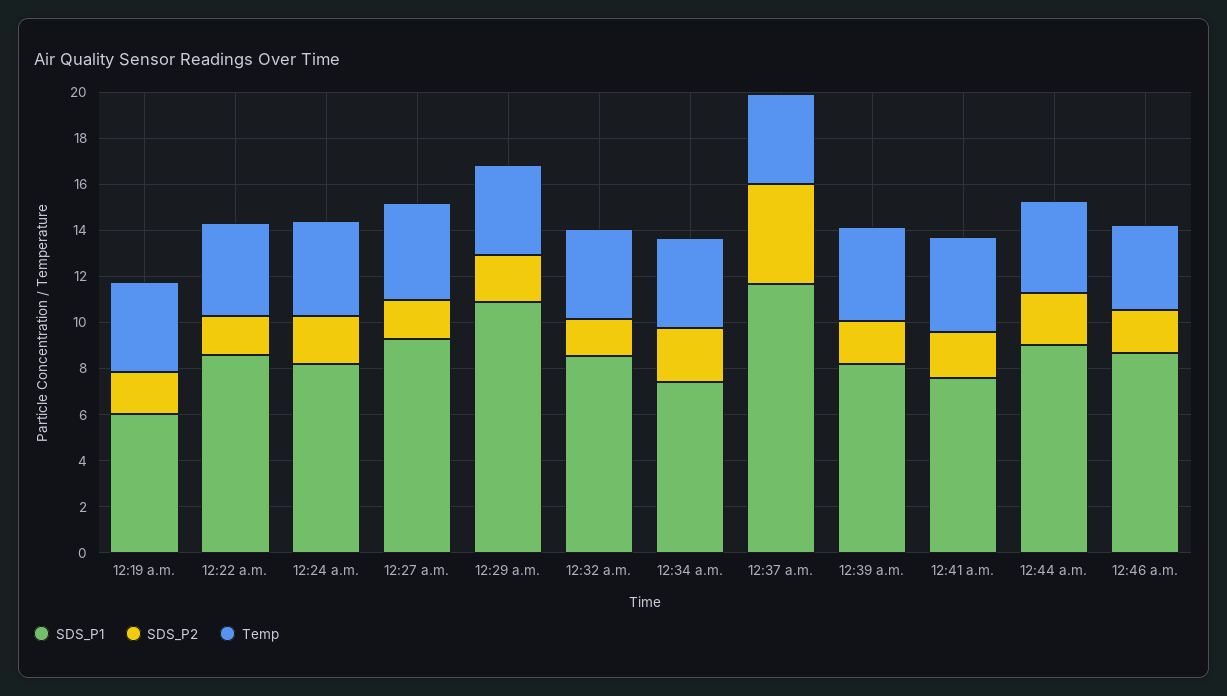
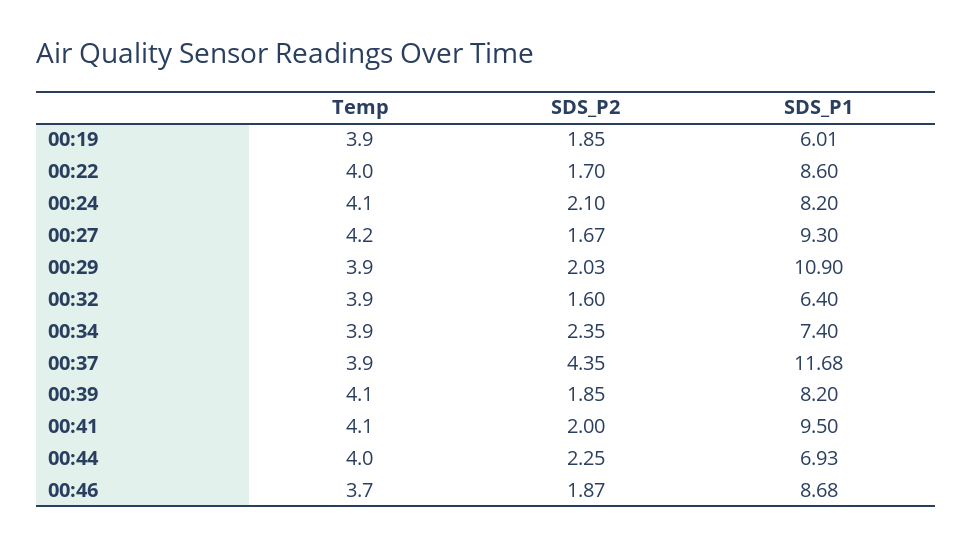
SDS_P1, 12:32 a.m.: 8.5 -> 6.4
SDS_P1, 12:41 a.m.: 7.5 -> 9.5
SDS_P1, 12:44 a.m.: 9 -> 6.93

